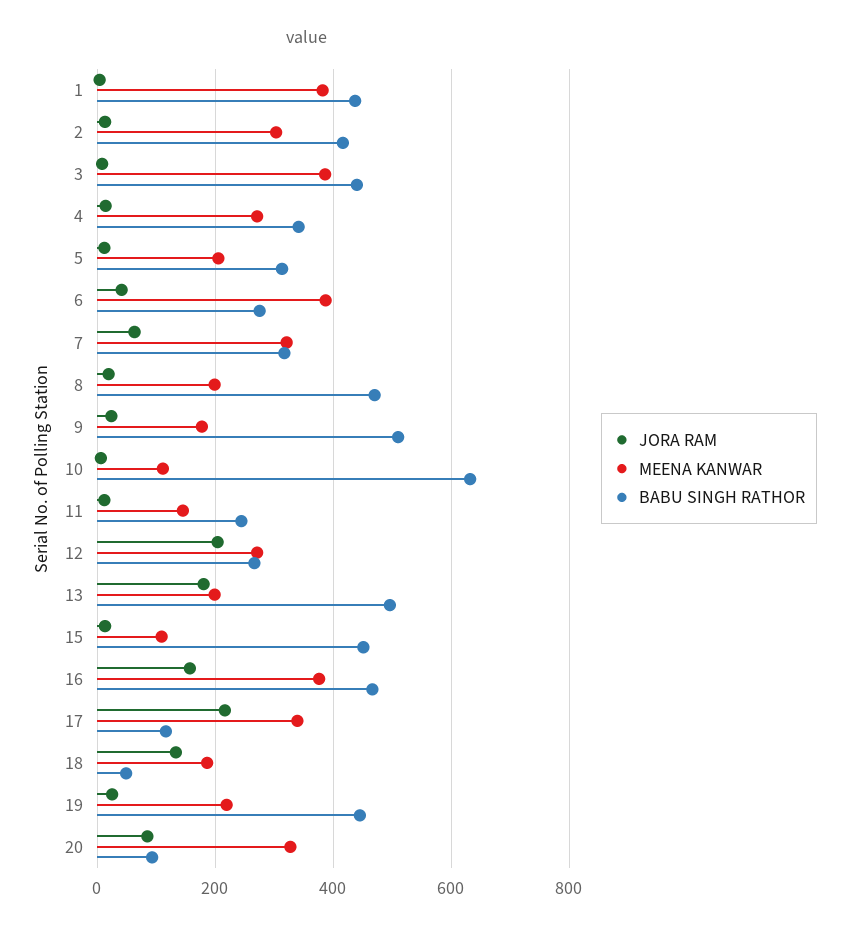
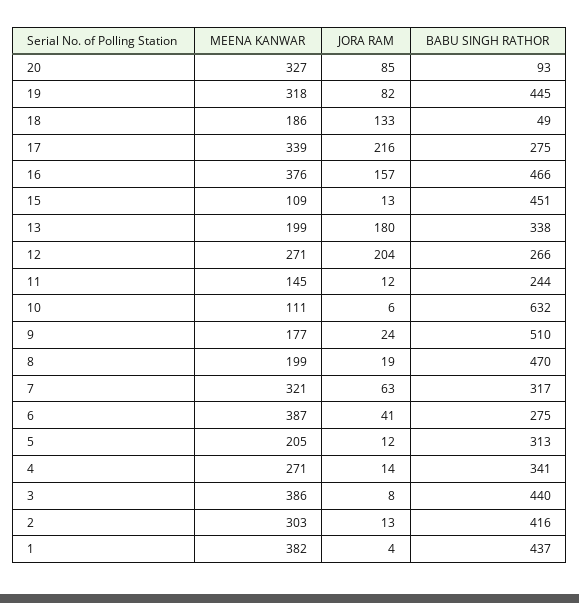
BABU SINGH RATHOR, 13: 500 -> 338
BABU SINGH RATHOR, 17: 120 -> 275
JORA RAM, 19: 20 -> 82
MEENA KANWAR, 19: 220 -> 318

